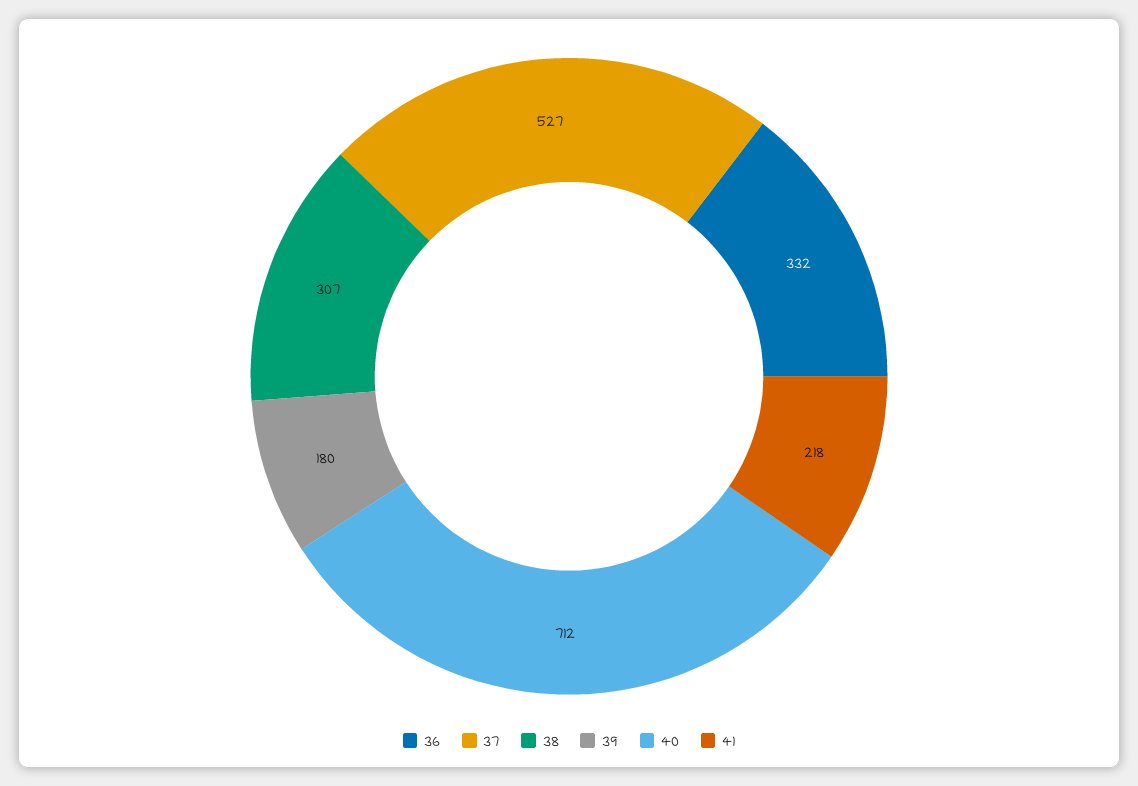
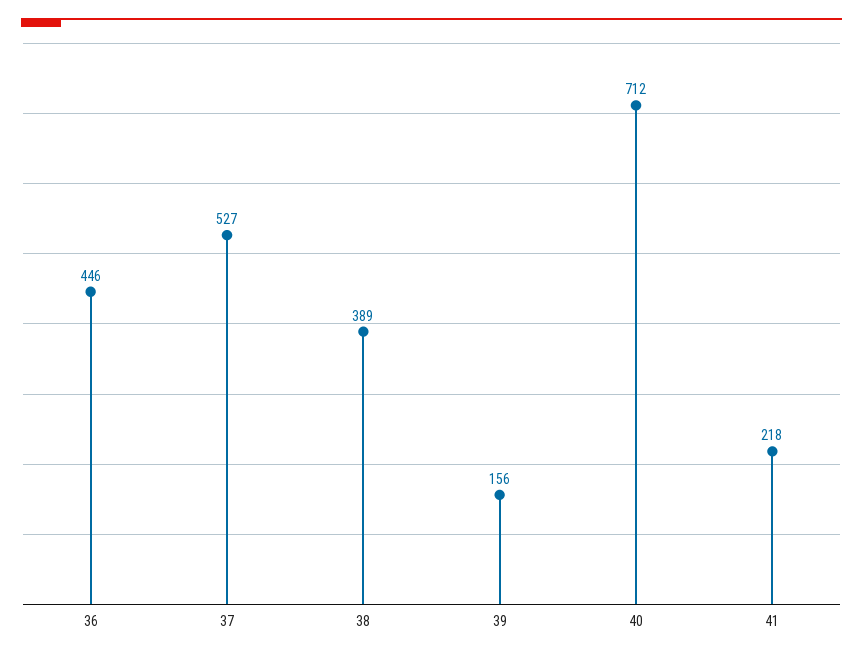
36: 332 -> 446
38: 307 -> 389
39: 180 -> 156

